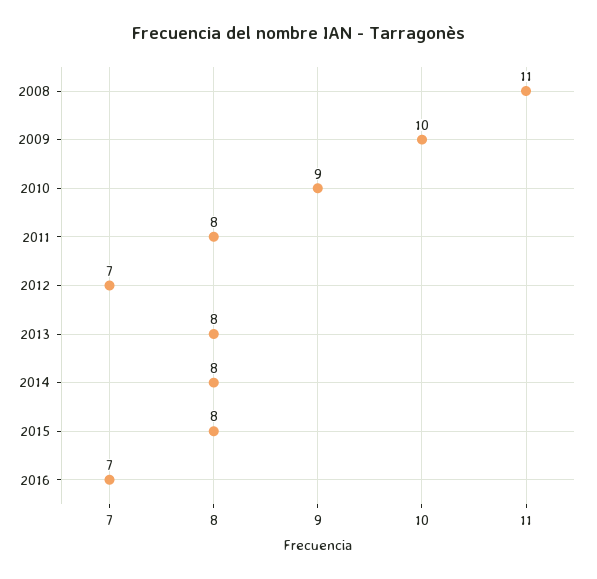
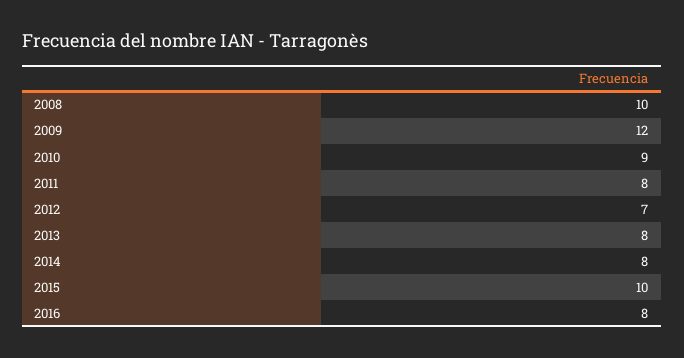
2008: 11 -> 10
2009: 10 -> 12
2015: 8 -> 10
2016: 7 -> 8

